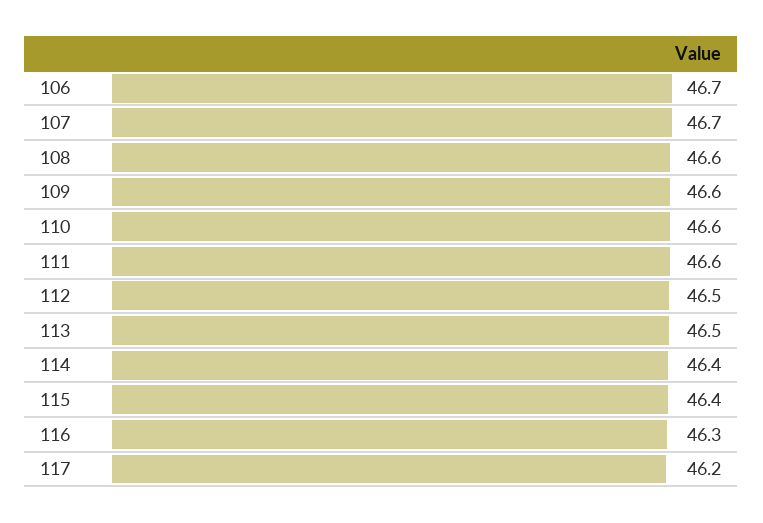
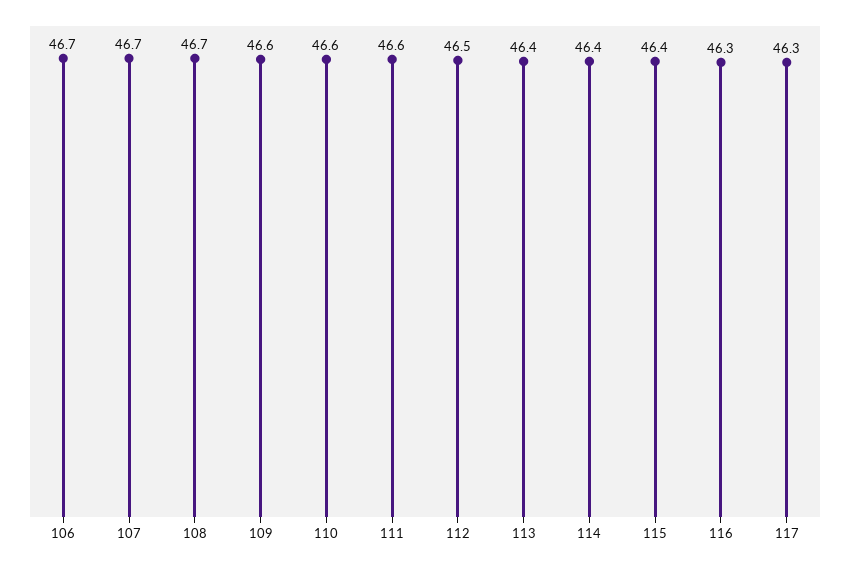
108: 46.6 -> 46.7
113: 46.5 -> 46.4
117: 46.2 -> 46.3

